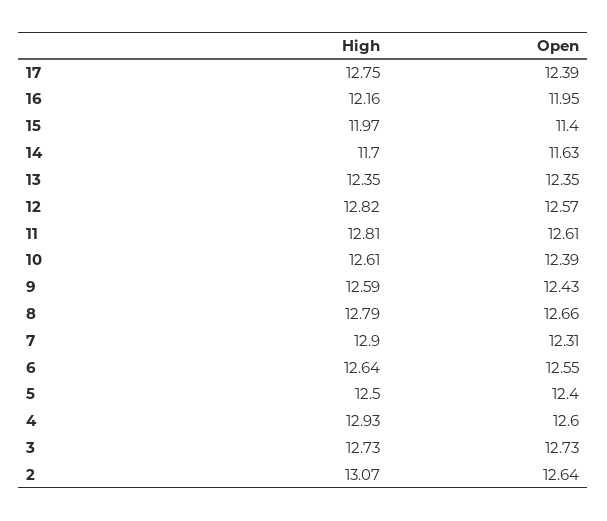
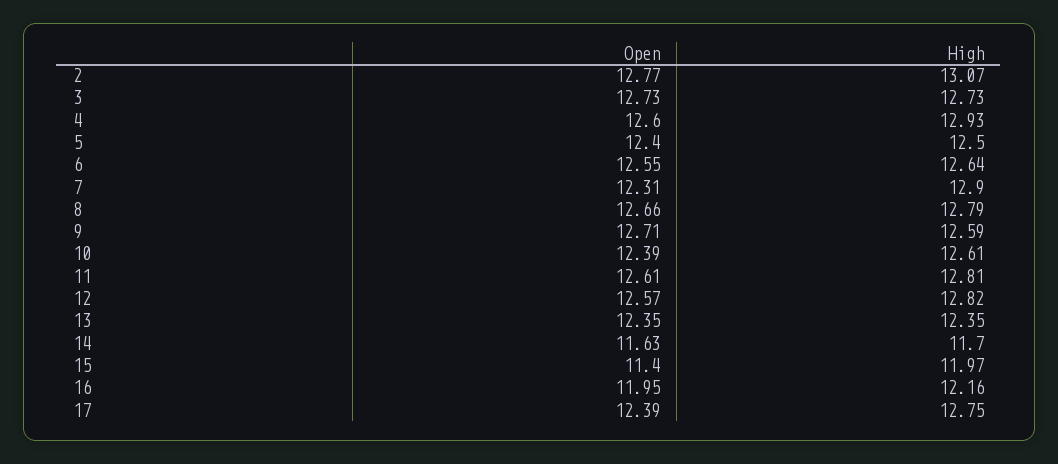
Open, 9: 12.43 -> 12.71
Open, 2: 12.64 -> 12.77

